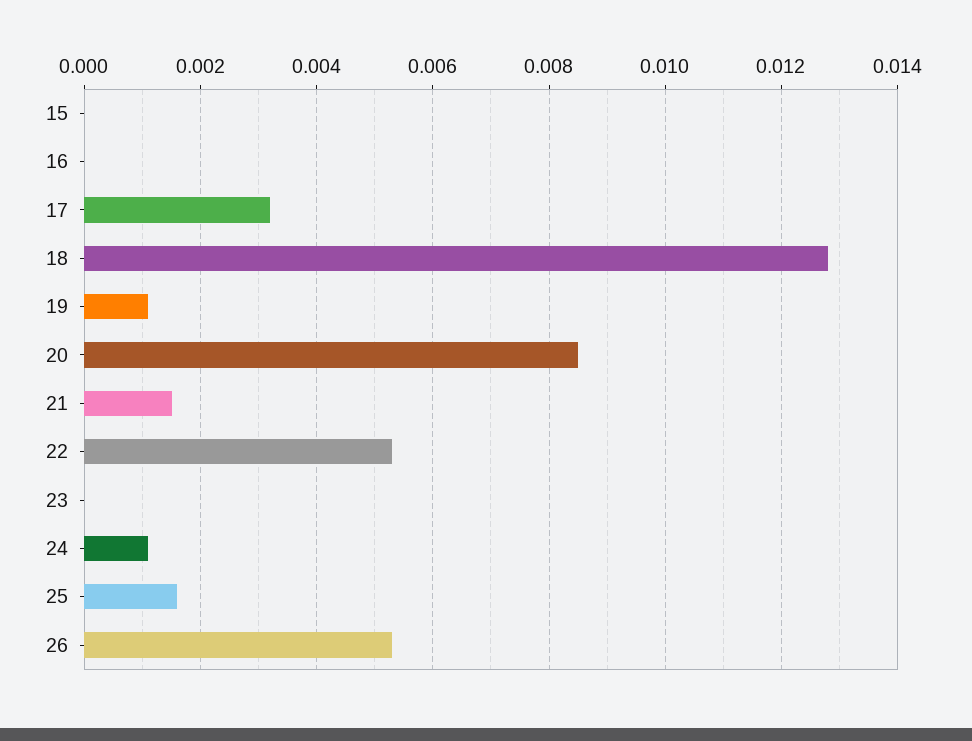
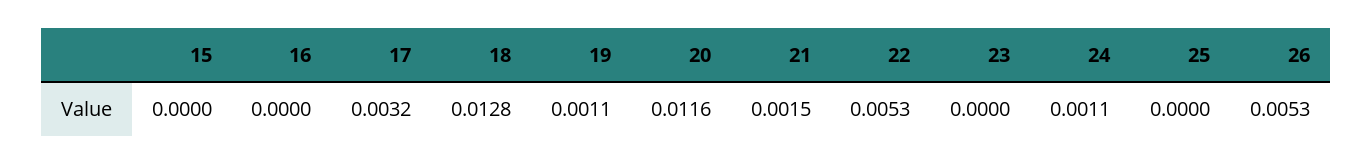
20: 0.0085 -> 0.0116
25: 0.0015 -> 0

